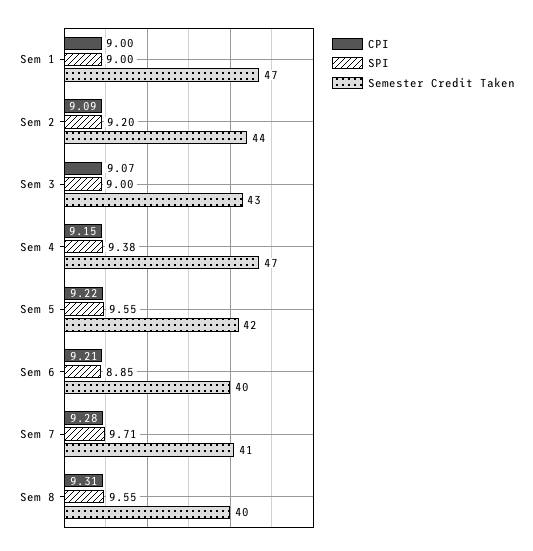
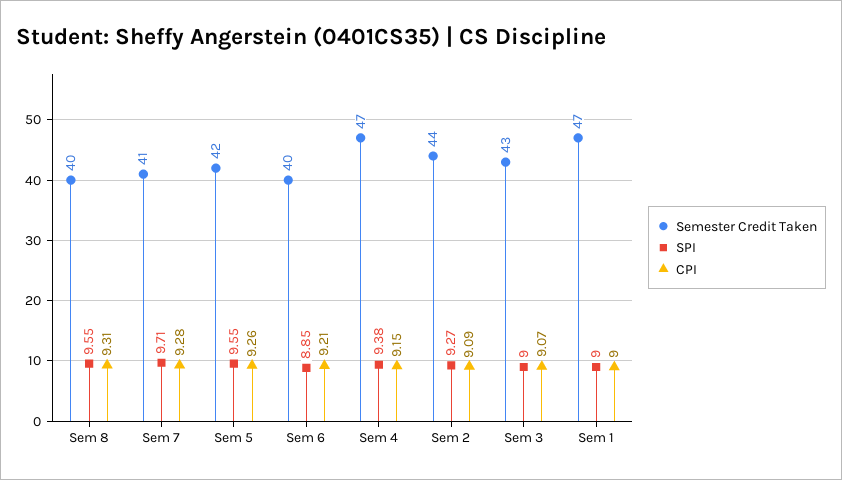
SPI, Sem 2: 9.2 -> 9.27
CPI, Sem 5: 9.22 -> 9.26

